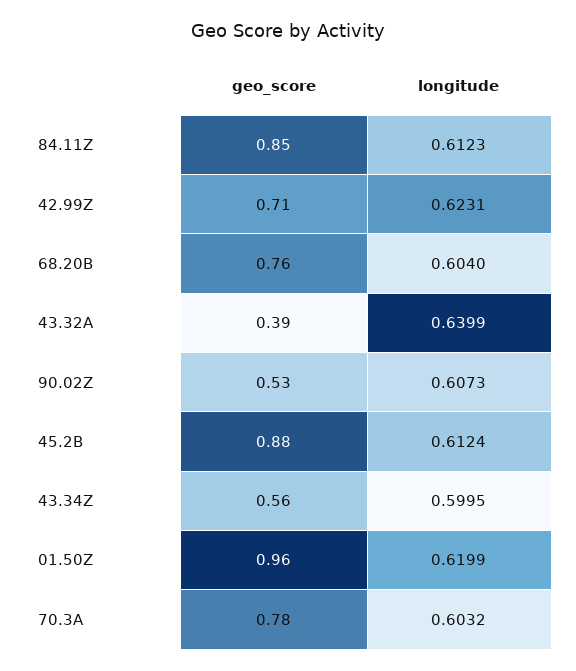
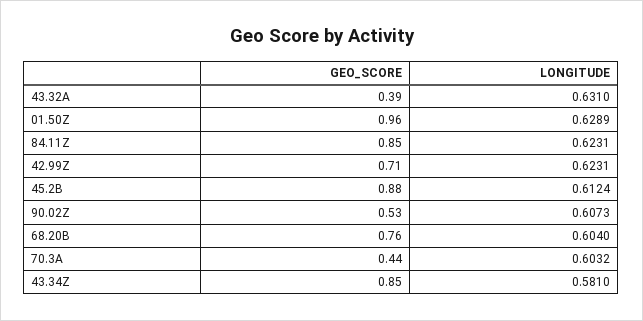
longitude, 84.11Z: 0.6123 -> 0.6231
longitude, 43.32A: 0.6399 -> 0.631
geo_score, 43.34Z: 0.56 -> 0.85
longitude, 43.34Z: 0.5995 -> 0.581
longitude, 01.50Z: 0.6199 -> 0.6289
geo_score, 70.3A: 0.78 -> 0.44

